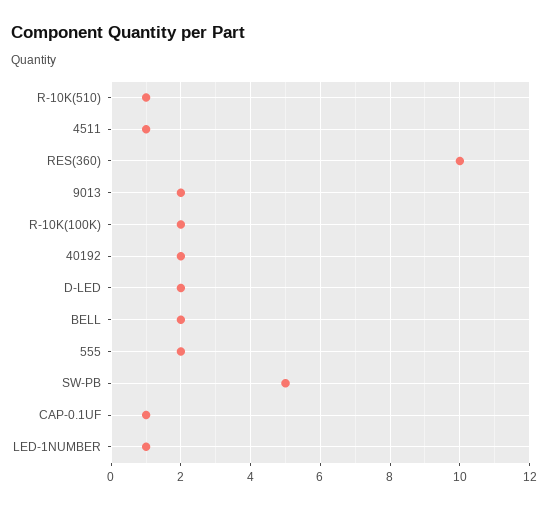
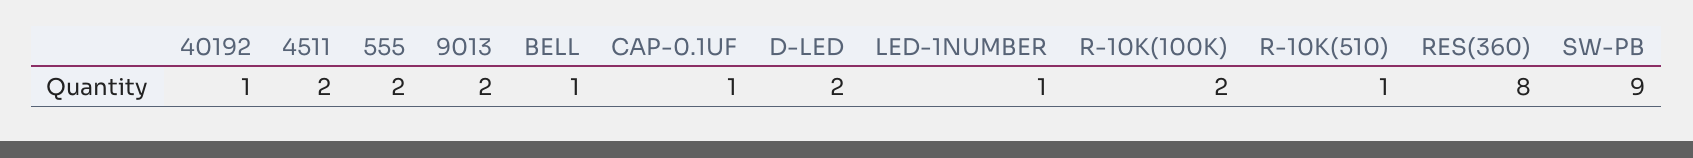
4511: 1 -> 2
RES(360): 10 -> 8
40192: 2 -> 1
BELL: 2 -> 1
SW-PB: 5 -> 9

